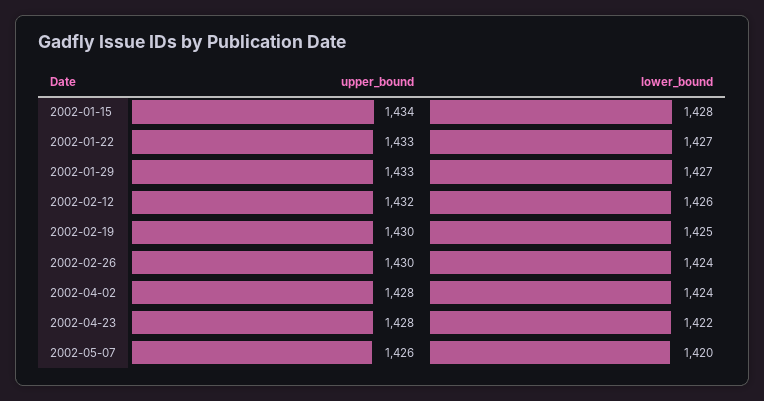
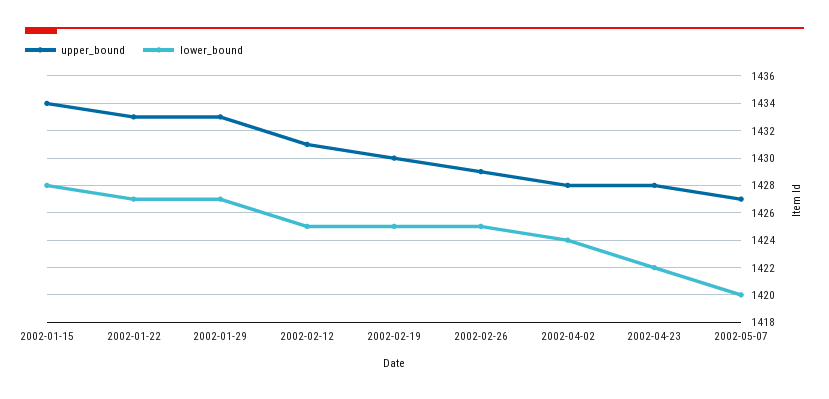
upper_bound, 2002-02-12: 1432 -> 1431
lower_bound, 2002-02-12: 1426 -> 1425
upper_bound, 2002-02-26: 1430 -> 1429
lower_bound, 2002-02-26: 1424 -> 1425
upper_bound, 2002-05-07: 1426 -> 1427

